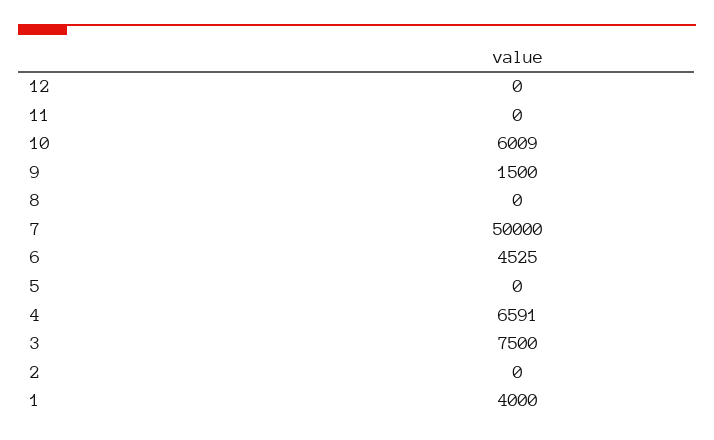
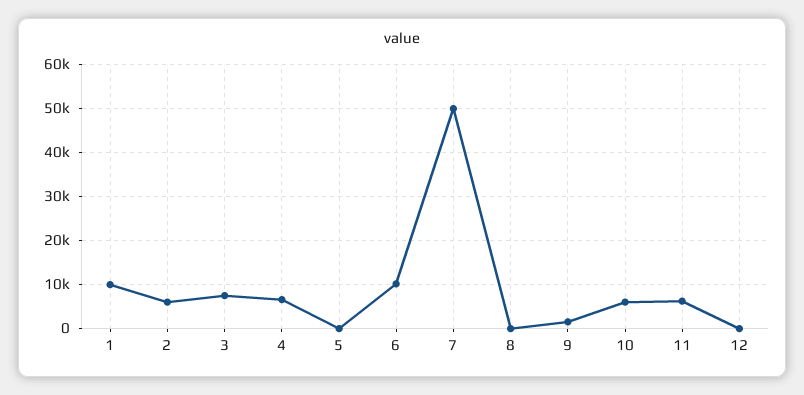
11: 0 -> 6000
6: 4525 -> 10000
2: 0 -> 6000
1: 4000 -> 10000

